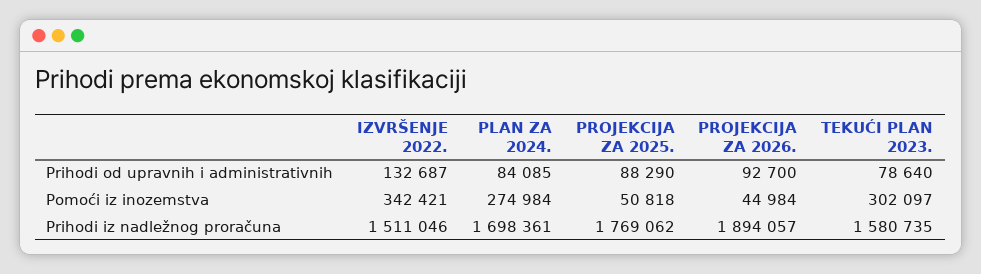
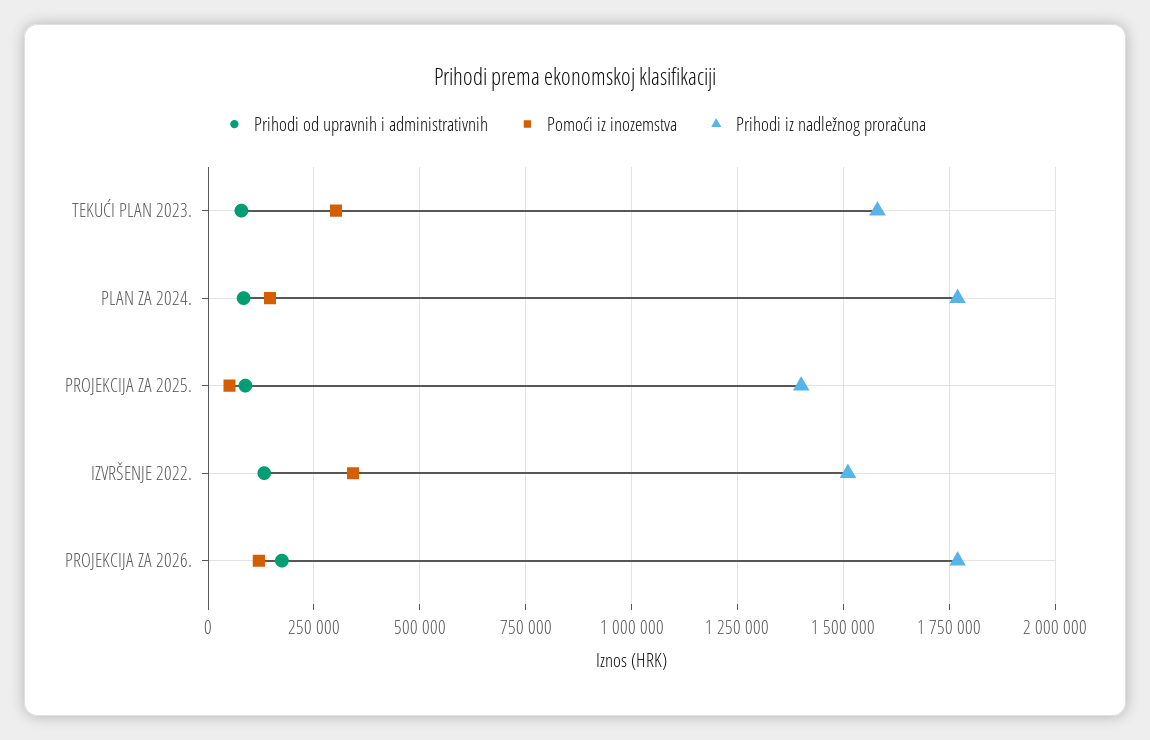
Prihodi od upravnih i administrativnih, PROJEKCIJA ZA 2026.: 92700 -> 175000
Pomoći iz inozemstva, PLAN ZA 2024.: 274984 -> 150000
Pomoći iz inozemstva, PROJEKCIJA ZA 2026.: 44984 -> 125000
Prihodi iz nadležnog proračuna, PLAN ZA 2024.: 1698361 -> 1775000
Prihodi iz nadležnog proračuna, PROJEKCIJA ZA 2025.: 1769062 -> 1400000
Prihodi iz nadležnog proračuna, PROJEKCIJA ZA 2026.: 1894057 -> 1775000

